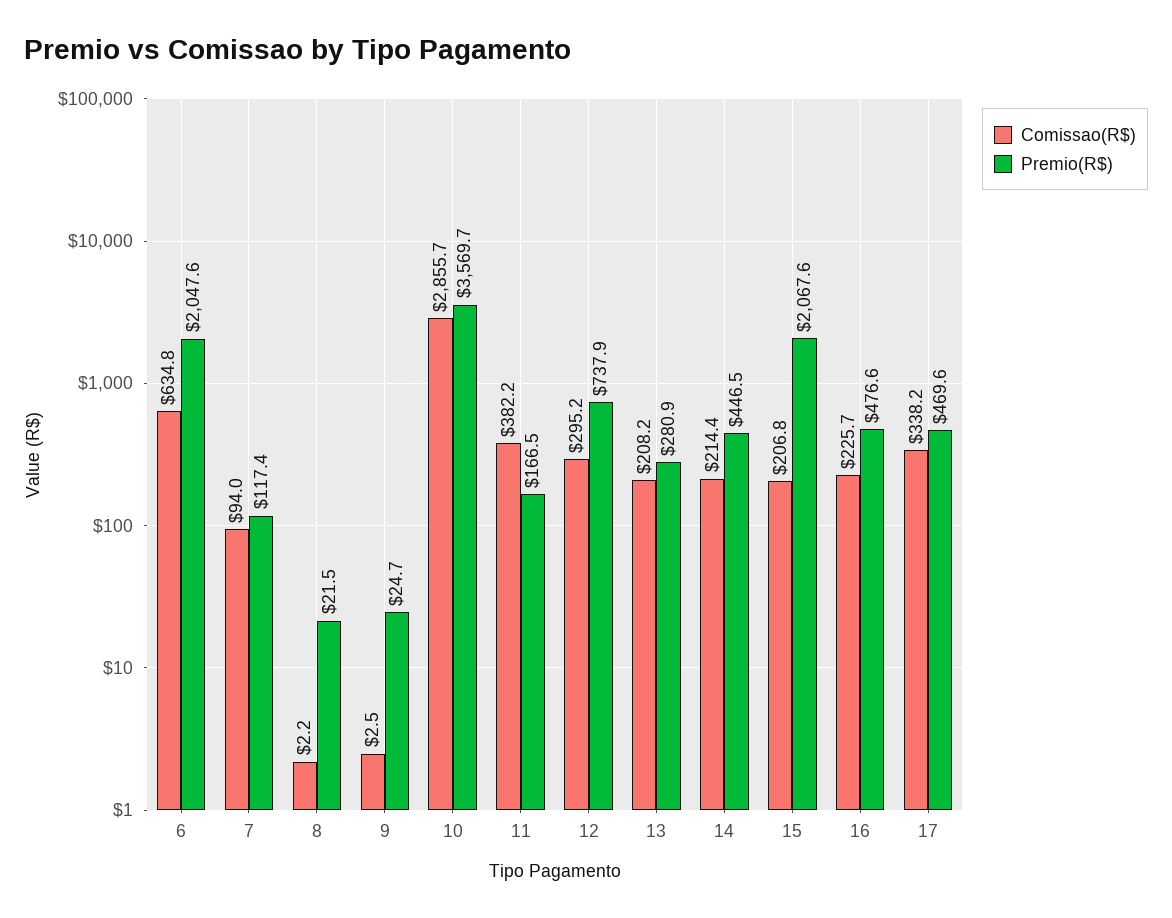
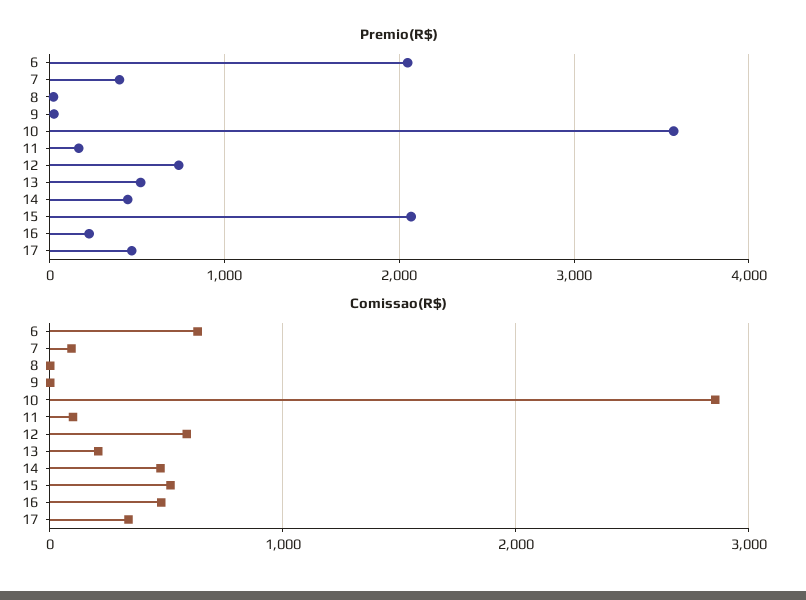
Premio(R$), 7: 117.4 -> 400
Comissao(R$), 11: 382.2 -> 100
Comissao(R$), 12: 295.2 -> 600
Premio(R$), 13: 280.9 -> 500
Comissao(R$), 14: 214.4 -> 500
Comissao(R$), 15: 206.8 -> 500
Comissao(R$), 16: 225.7 -> 500
Premio(R$), 16: 476.6 -> 200

